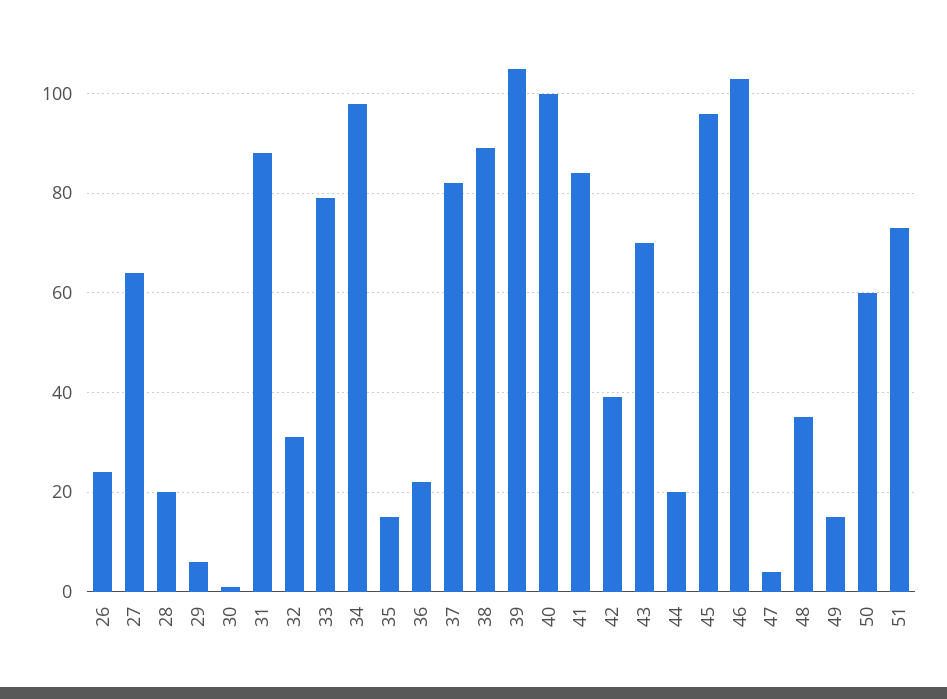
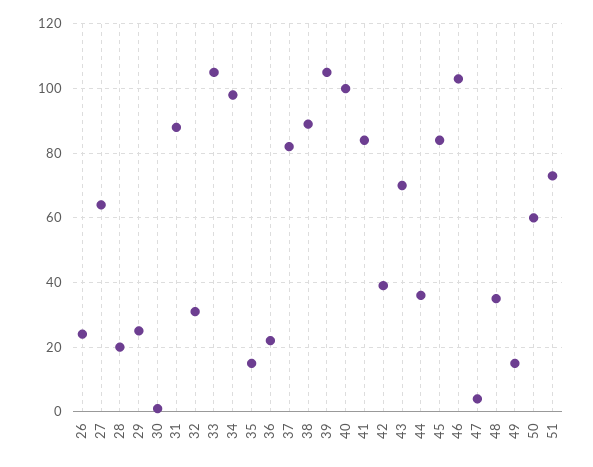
29: 5 -> 25
33: 80 -> 105
44: 20 -> 35
45: 95 -> 85

